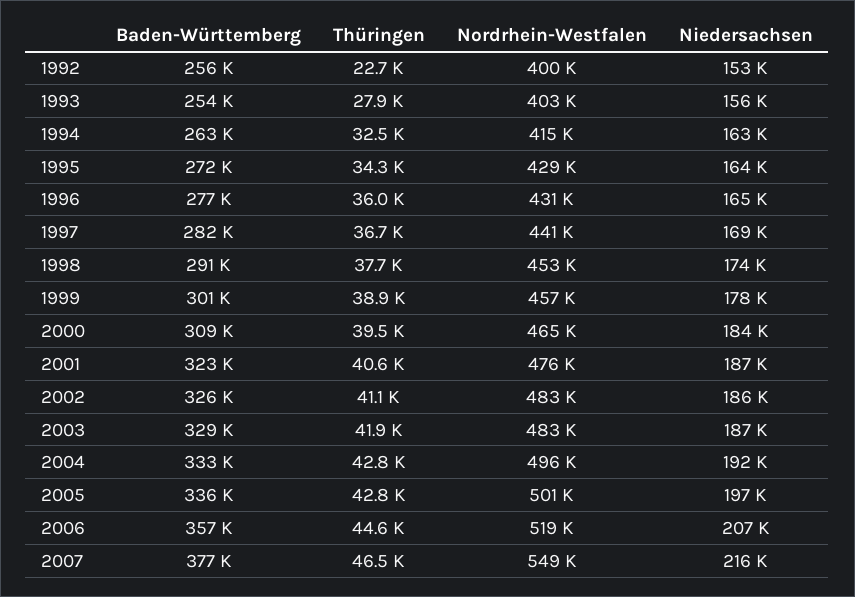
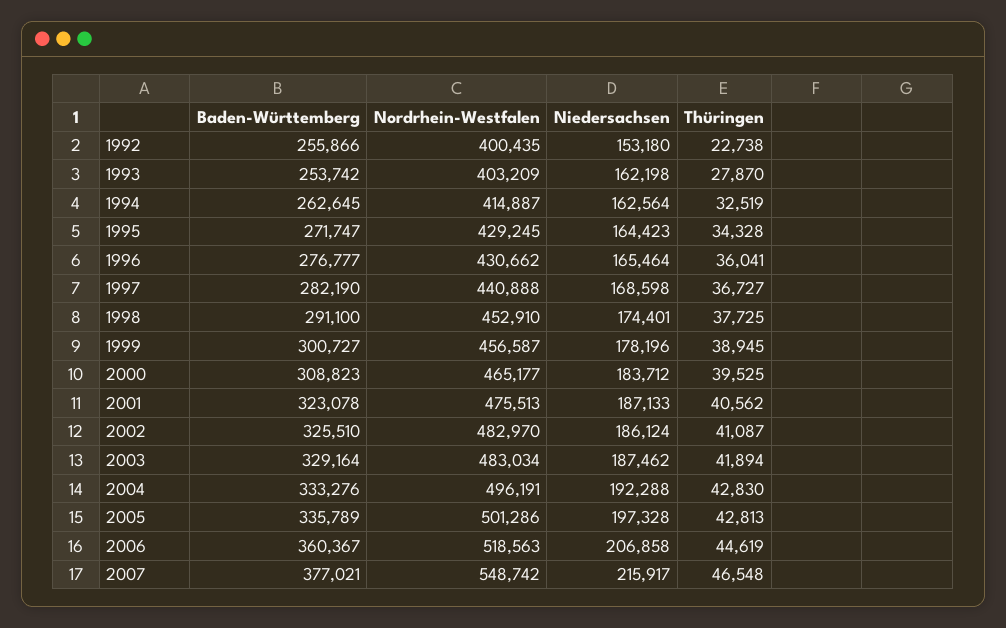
Niedersachsen, 1993: 156000 -> 162198
Baden-Württemberg, 2006: 357000 -> 360367

